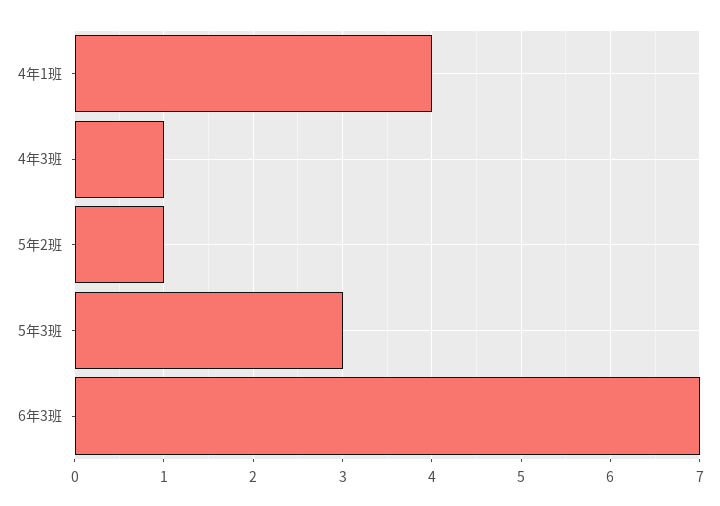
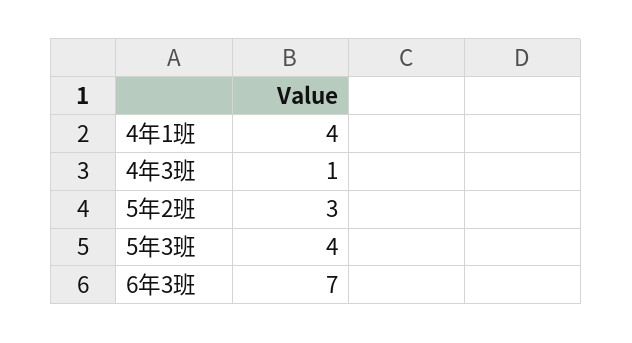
5年2班: 1 -> 3
5年3班: 3 -> 4

